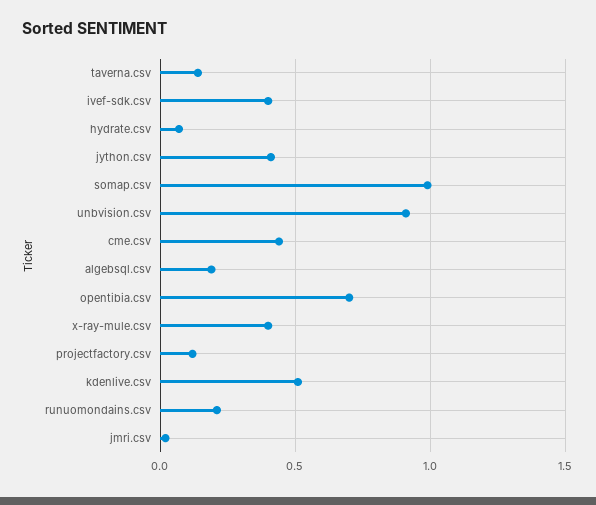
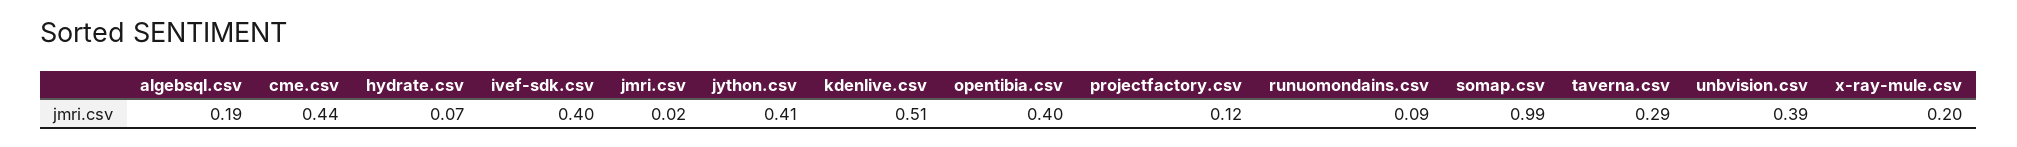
taverna.csv: 0.15 -> 0.29
unbvision.csv: 0.9 -> 0.39
opentibia.csv: 0.7 -> 0.4
x-ray-mule.csv: 0.4 -> 0.2
runuomondains.csv: 0.2 -> 0.09

